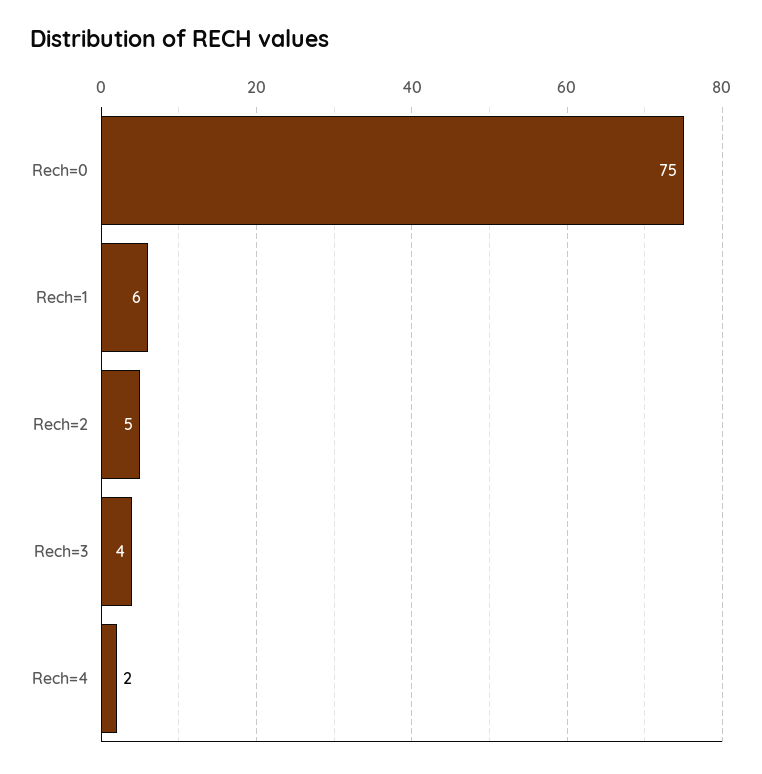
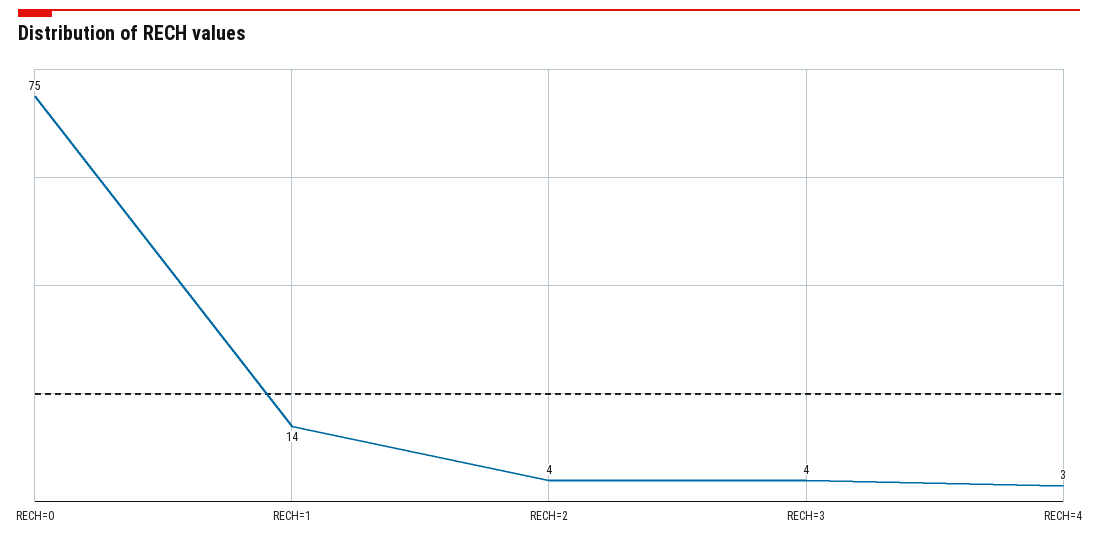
Rech=1: 6 -> 14
Rech=2: 5 -> 4
Rech=4: 2 -> 3

